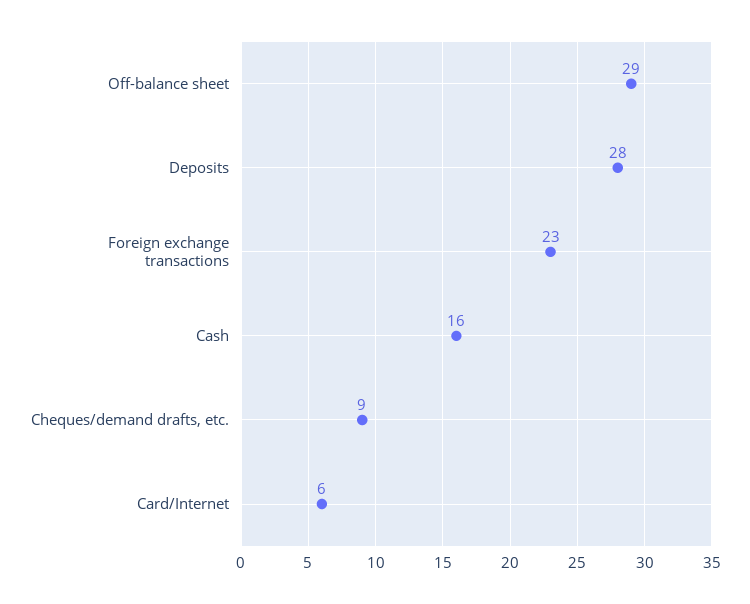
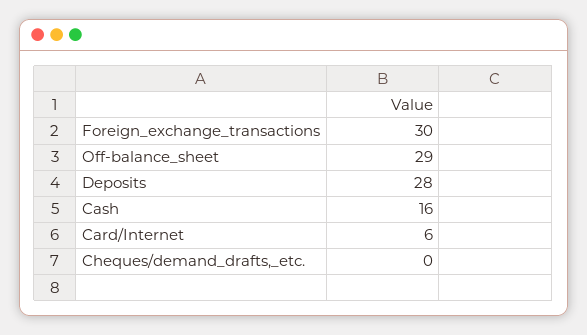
Foreign exchange transactions: 23 -> 30
Cheques/demand drafts, etc.: 9 -> 0

